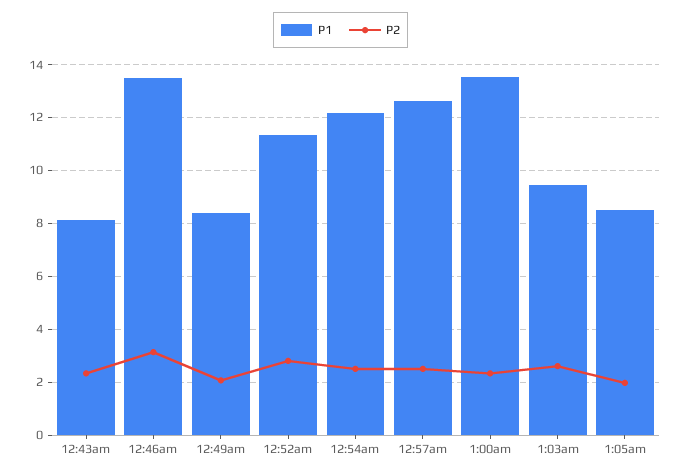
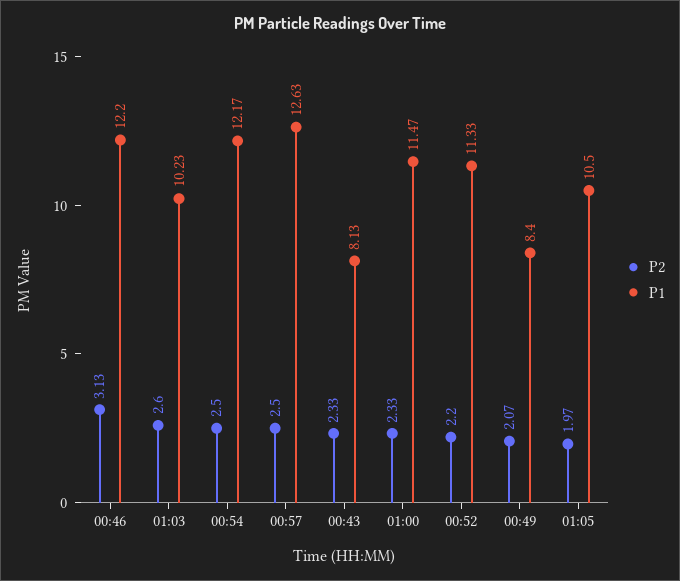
P1, 12:46am: 13.5 -> 12.2
P2, 12:52am: 2.75 -> 2.2
P1, 1:00am: 13.5 -> 11.47
P1, 1:03am: 9.5 -> 10.23
P1, 1:05am: 8.5 -> 10.5

